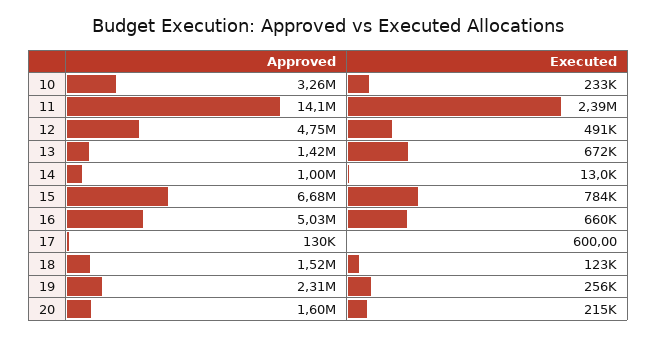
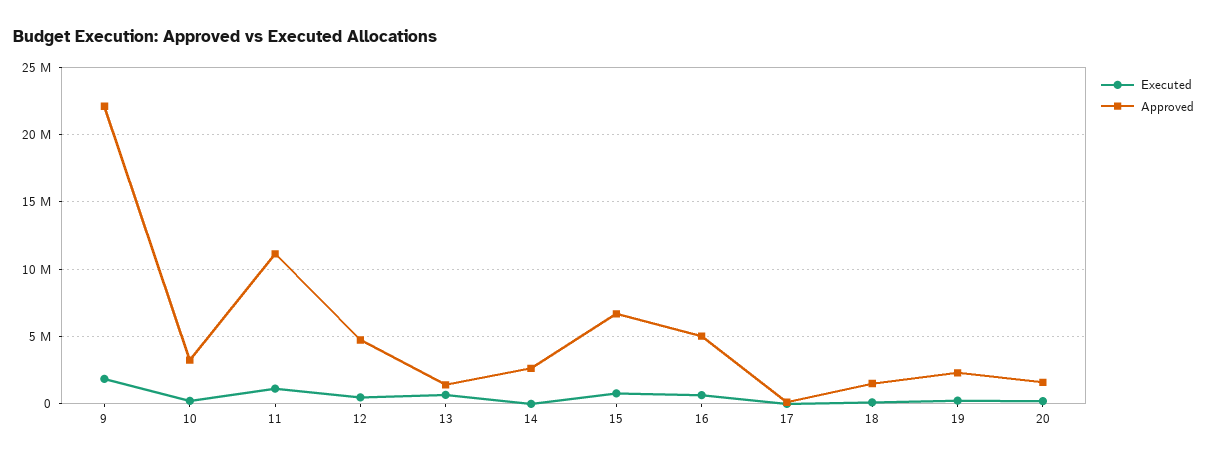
Approved, 11: 14100000 -> 11000000
Executed, 11: 2390000 -> 1000000
Approved, 14: 1000000 -> 2500000
Executed, 9: none -> 2000000
Approved, 9: none -> 22000000

